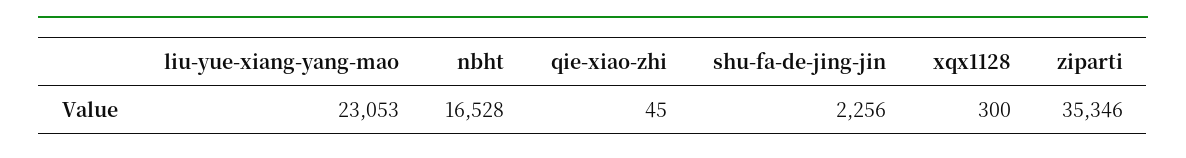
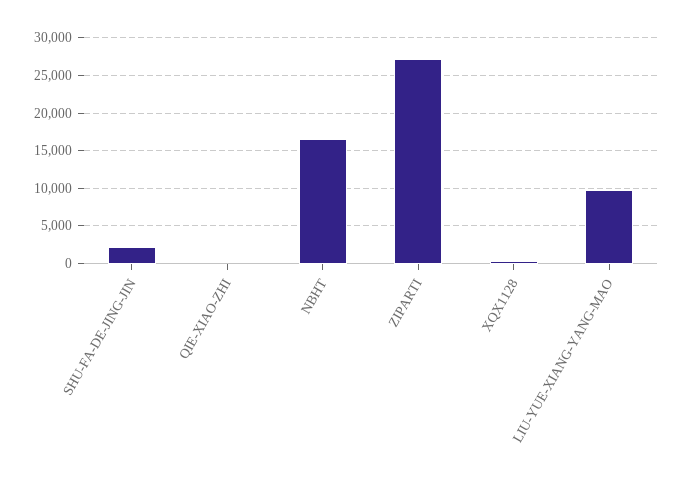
liu-yue-xiang-yang-mao: 23053 -> 10000
ziparti: 35346 -> 27000

